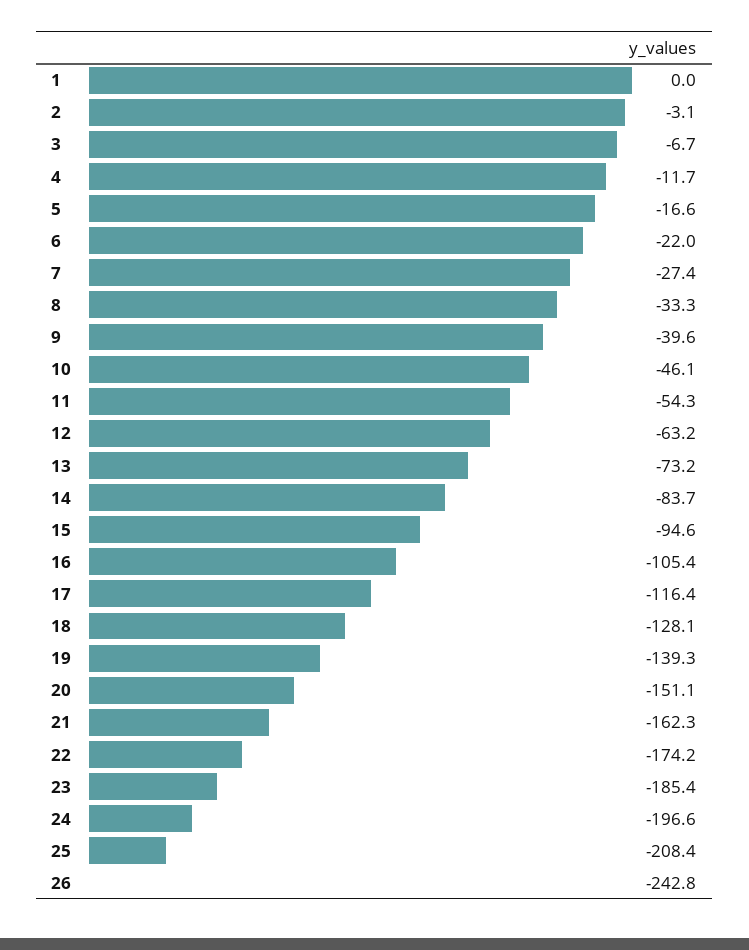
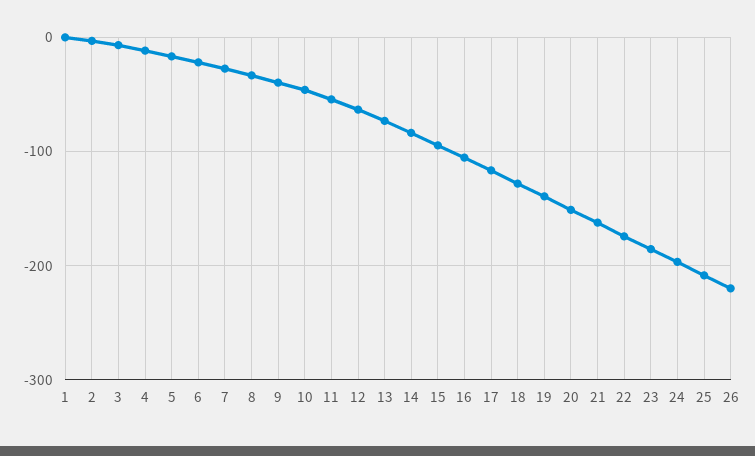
26: -242.8 -> -220

